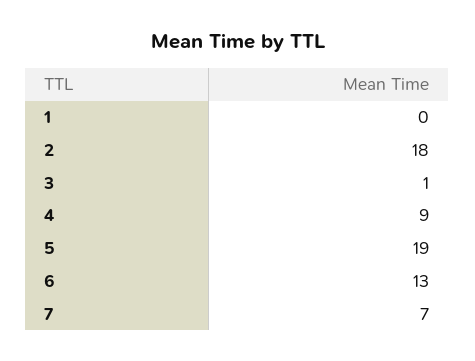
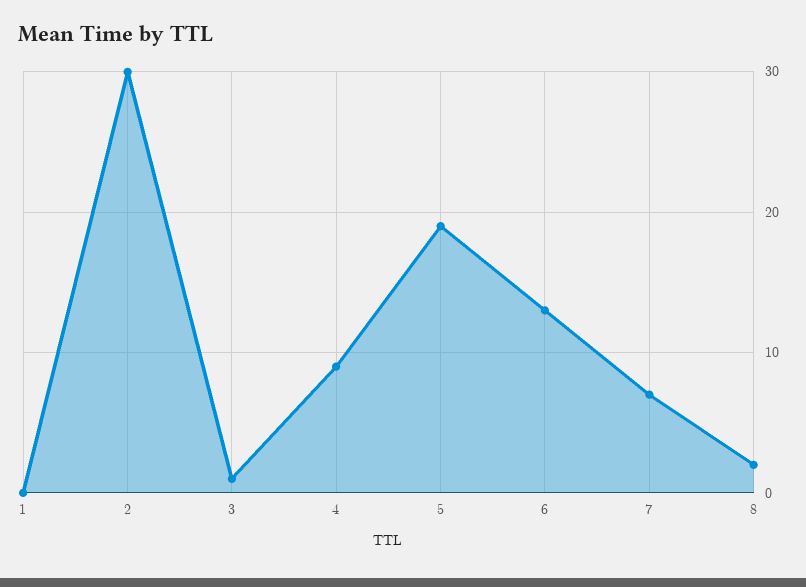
2: 18 -> 30
8: none -> 2

